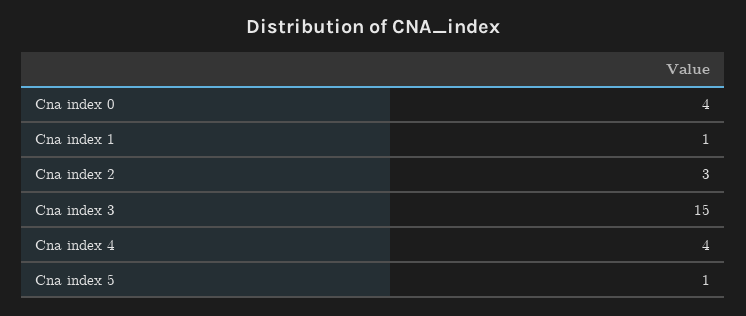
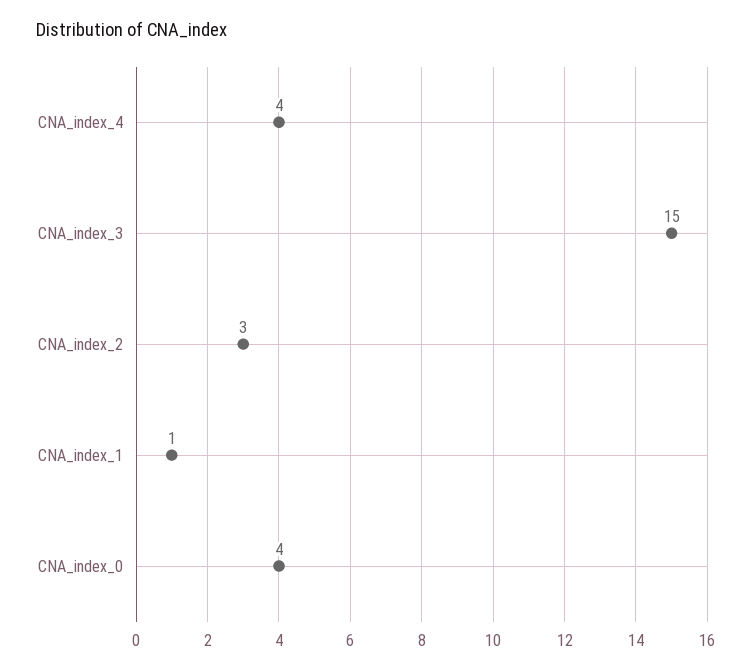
Cna index 5: 1 -> none

